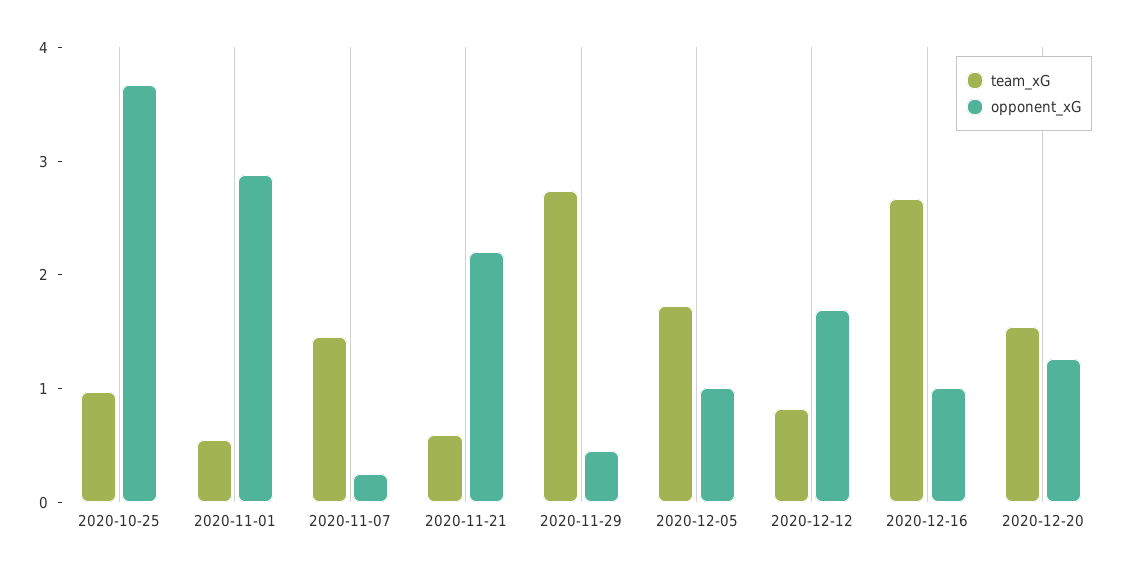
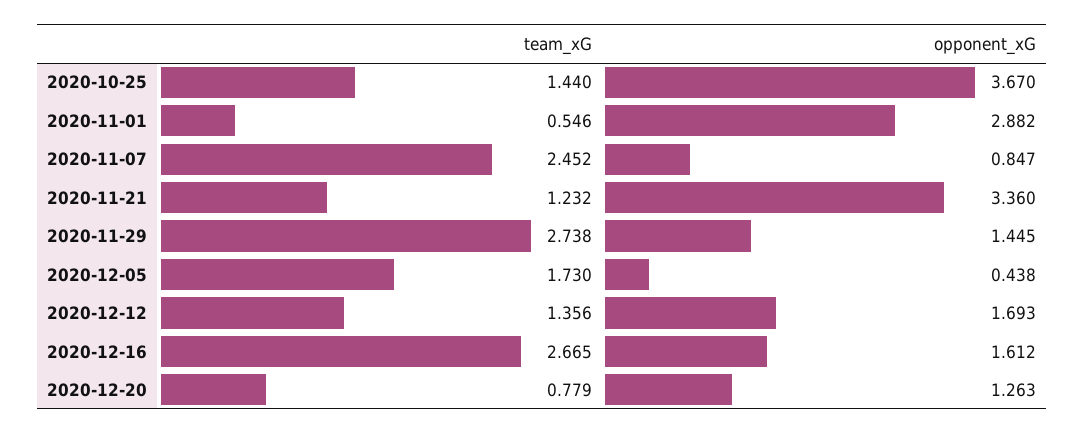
team_xG, 2020-10-25: 1 -> 1.44
team_xG, 2020-11-07: 1.4 -> 2.452
opponent_xG, 2020-11-07: 0.2 -> 0.847
team_xG, 2020-11-21: 0.6 -> 1.232
opponent_xG, 2020-11-21: 2.2 -> 3.36
opponent_xG, 2020-11-29: 0.4 -> 1.445
opponent_xG, 2020-12-05: 1 -> 0.438
team_xG, 2020-12-12: 0.8 -> 1.356
opponent_xG, 2020-12-16: 1 -> 1.612
team_xG, 2020-12-20: 1.6 -> 0.779

